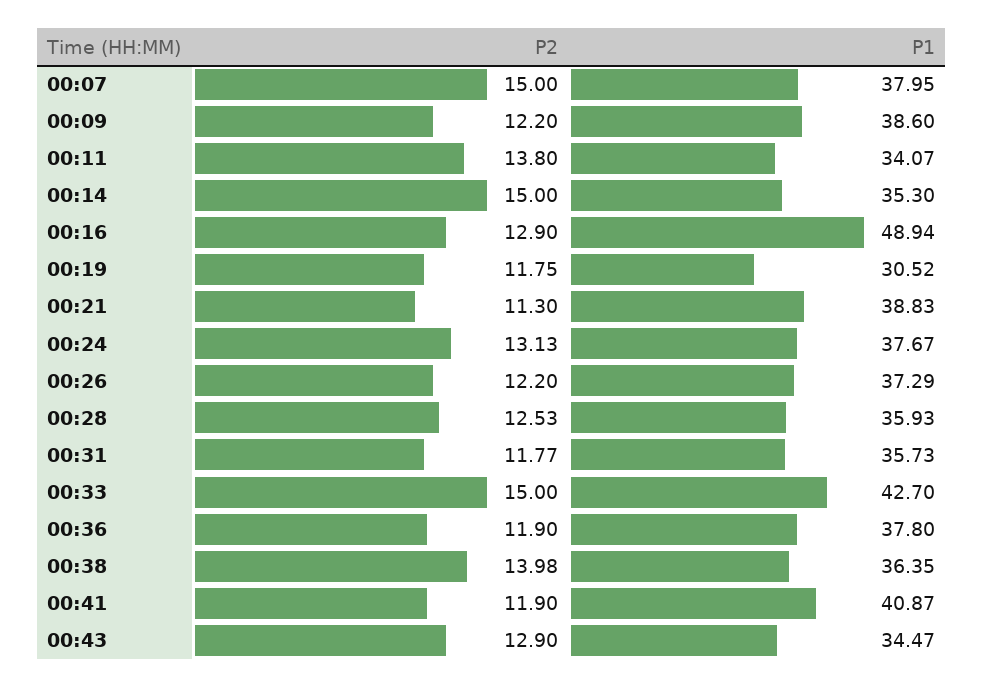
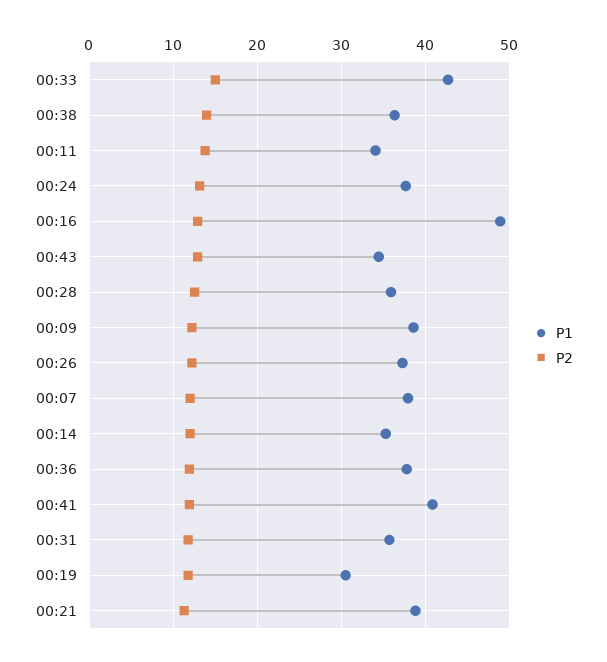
P2, 00:07: 15 -> 12
P2, 00:14: 15 -> 12

